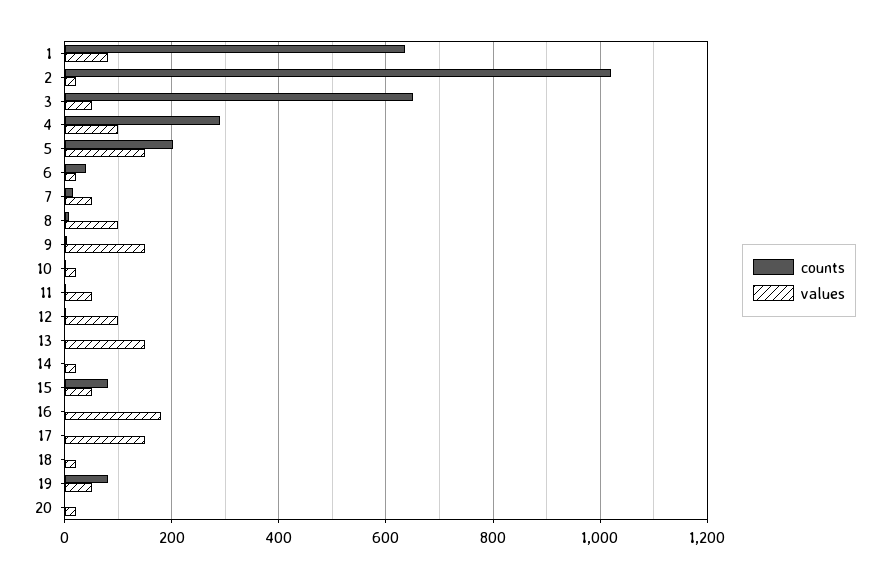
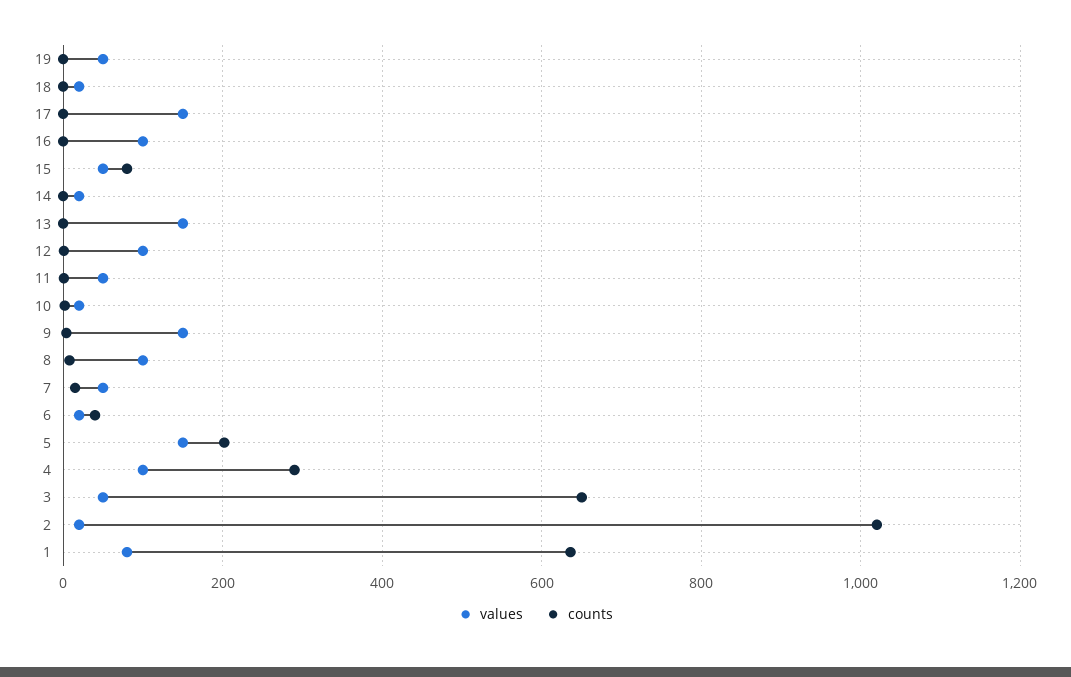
values, 16: 180 -> 100
counts, 19: 80 -> 0
counts, 20: 0 -> none
values, 20: 20 -> none

